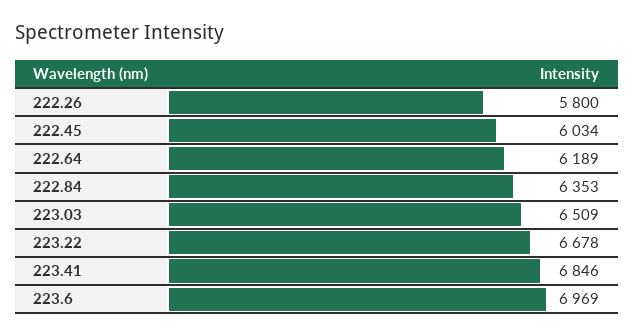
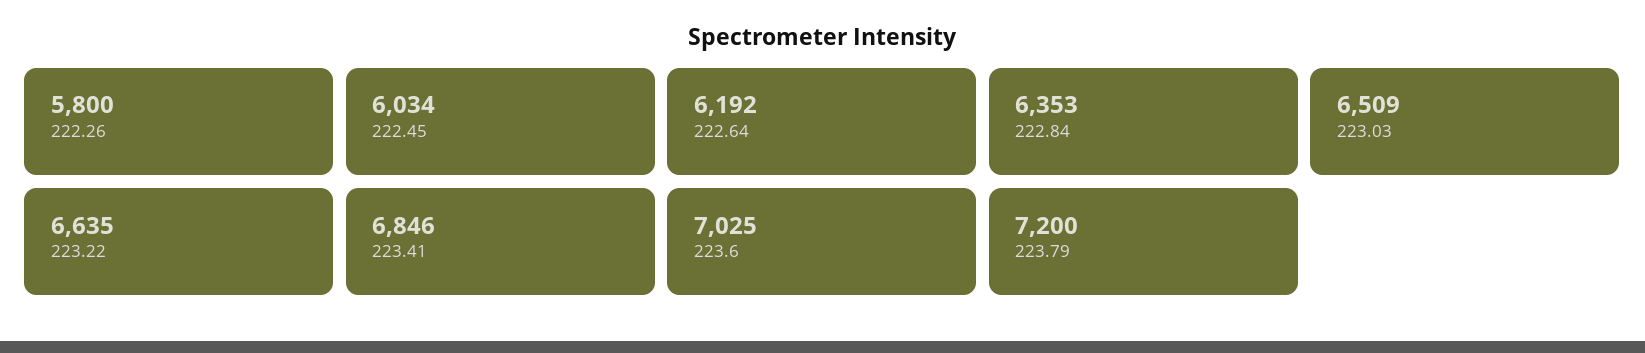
222.64: 6189 -> 6192
223.22: 6678 -> 6635
223.6: 6969 -> 7025
223.79: none -> 7200

